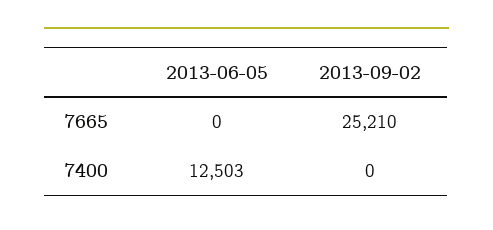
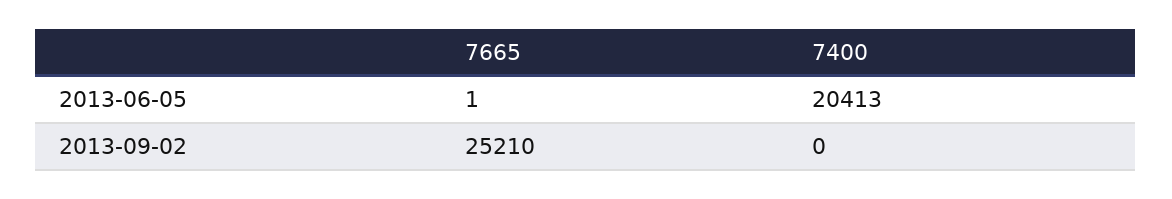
2013-06-05, 7665: 0 -> 1
2013-06-05, 7400: 12503 -> 20413

